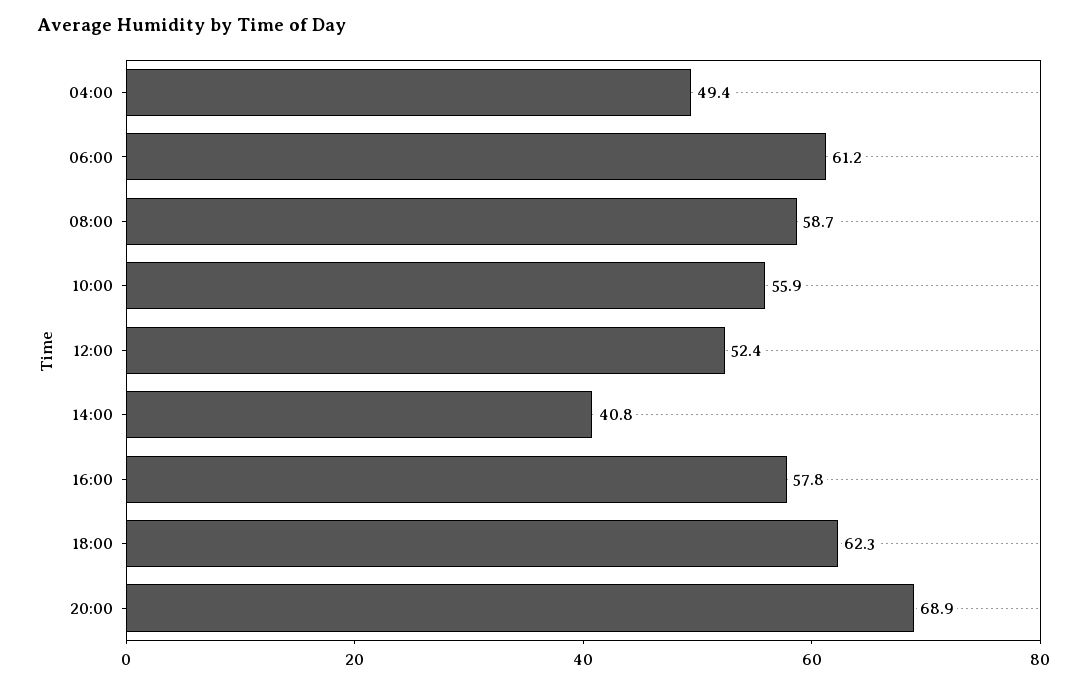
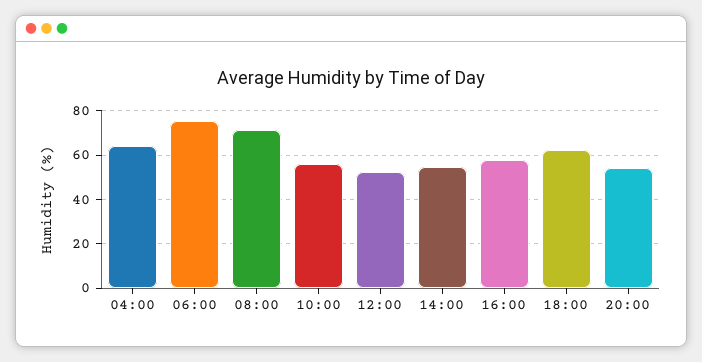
04:00: 49.4 -> 65
06:00: 61.2 -> 75
08:00: 58.7 -> 70
14:00: 40.8 -> 55
20:00: 68.9 -> 55

